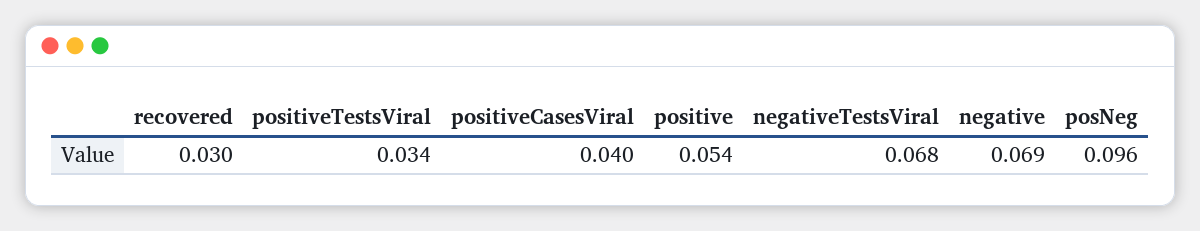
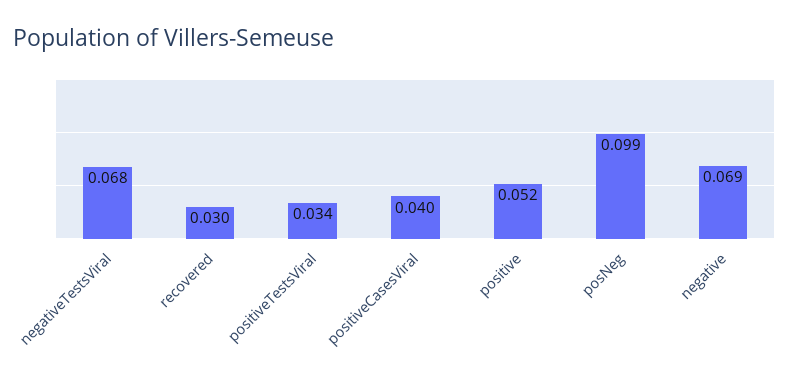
positive: 0.054 -> 0.052
posNeg: 0.096 -> 0.099

